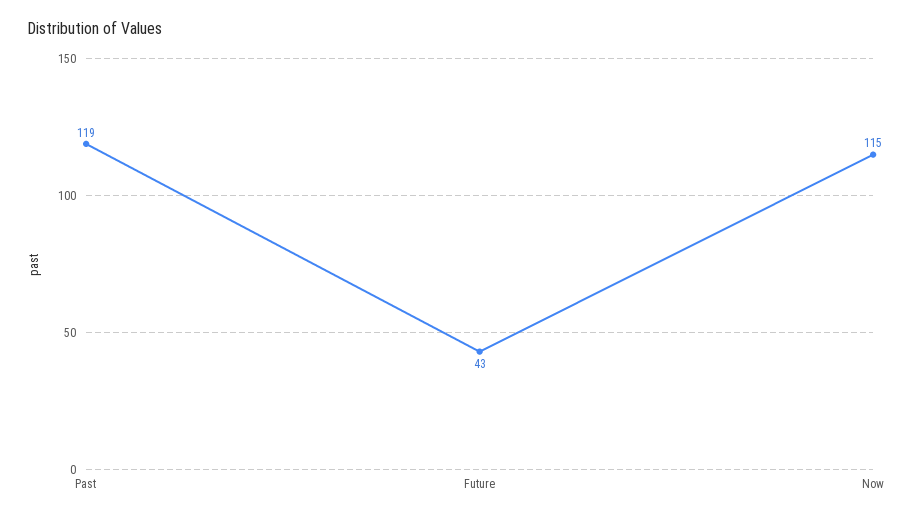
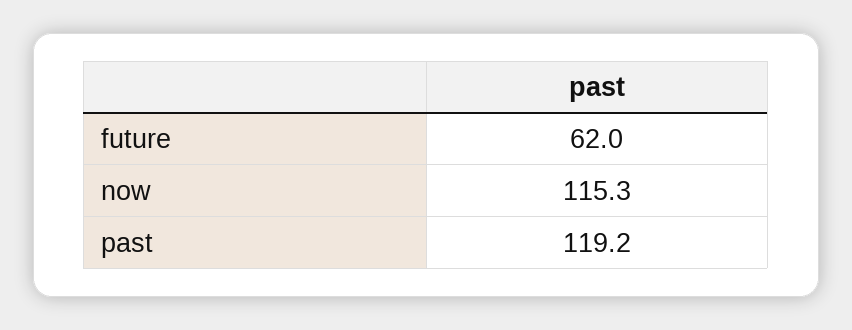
Future: 43 -> 62

